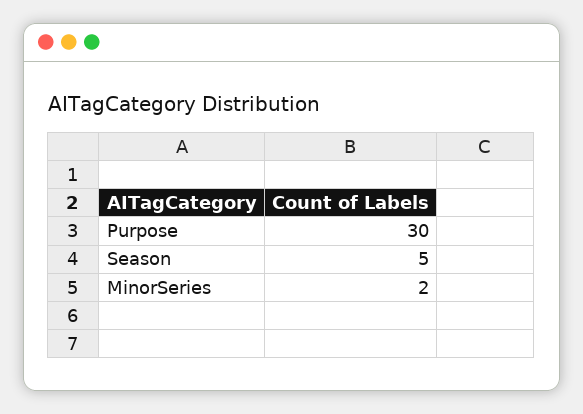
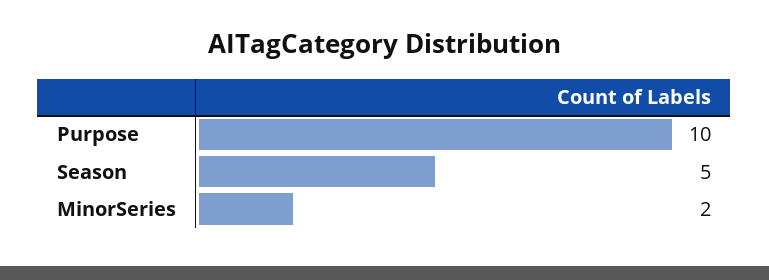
Purpose: 30 -> 10

